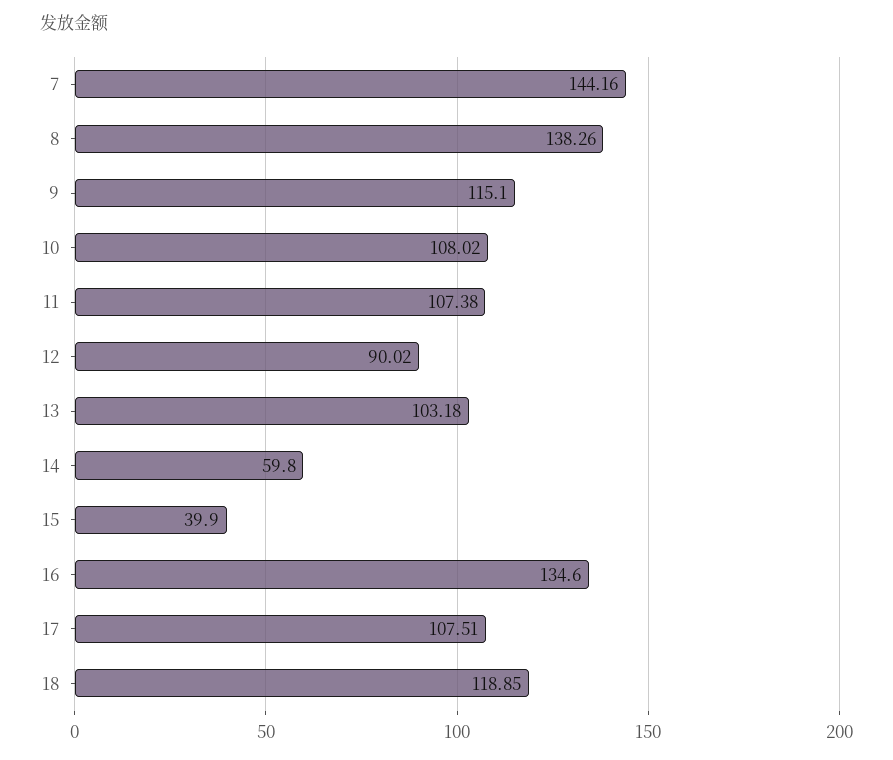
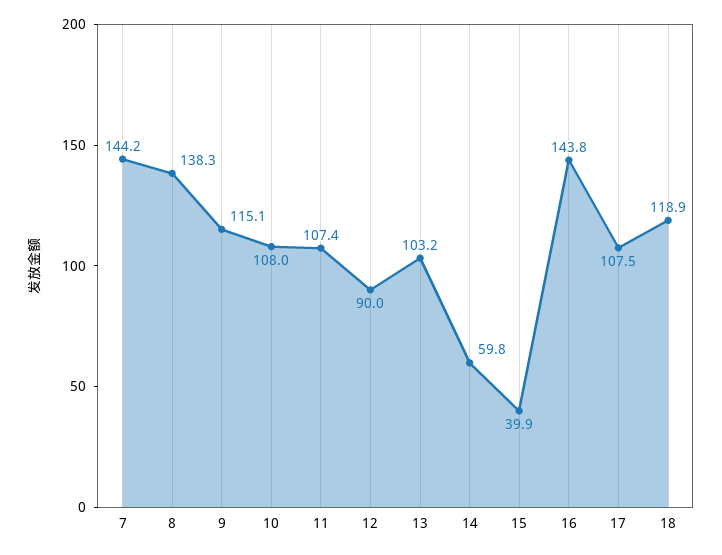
16: 134.6 -> 143.8

